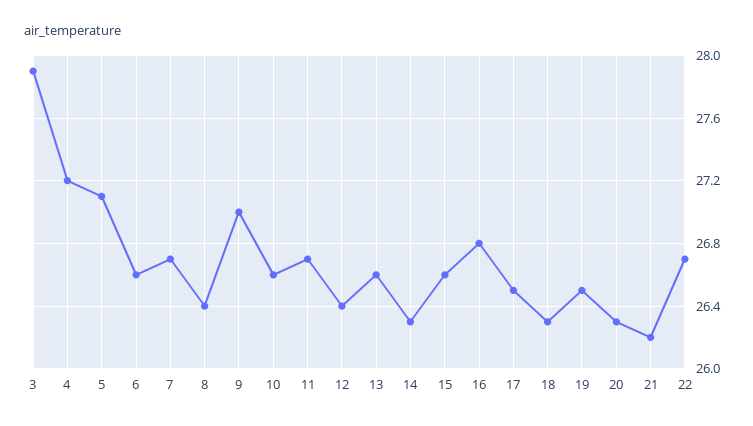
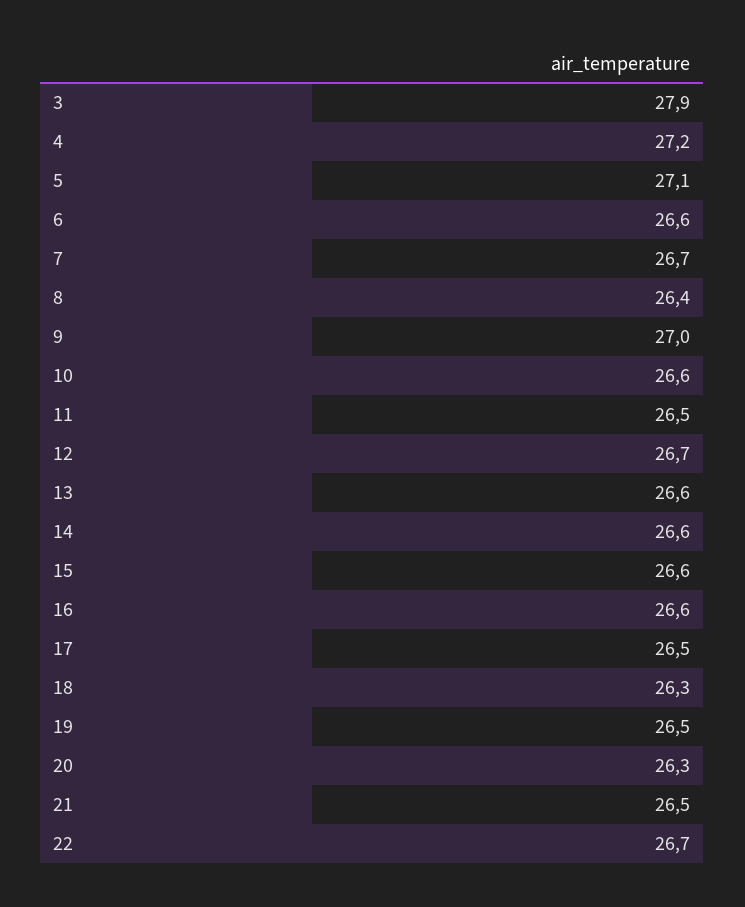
11: 26.7 -> 26.5
12: 26.4 -> 26.7
14: 26.3 -> 26.6
16: 26.8 -> 26.6
21: 26.2 -> 26.5

